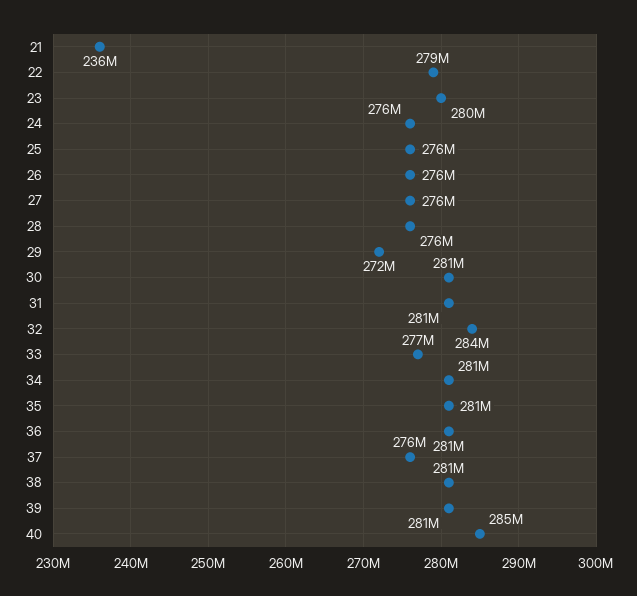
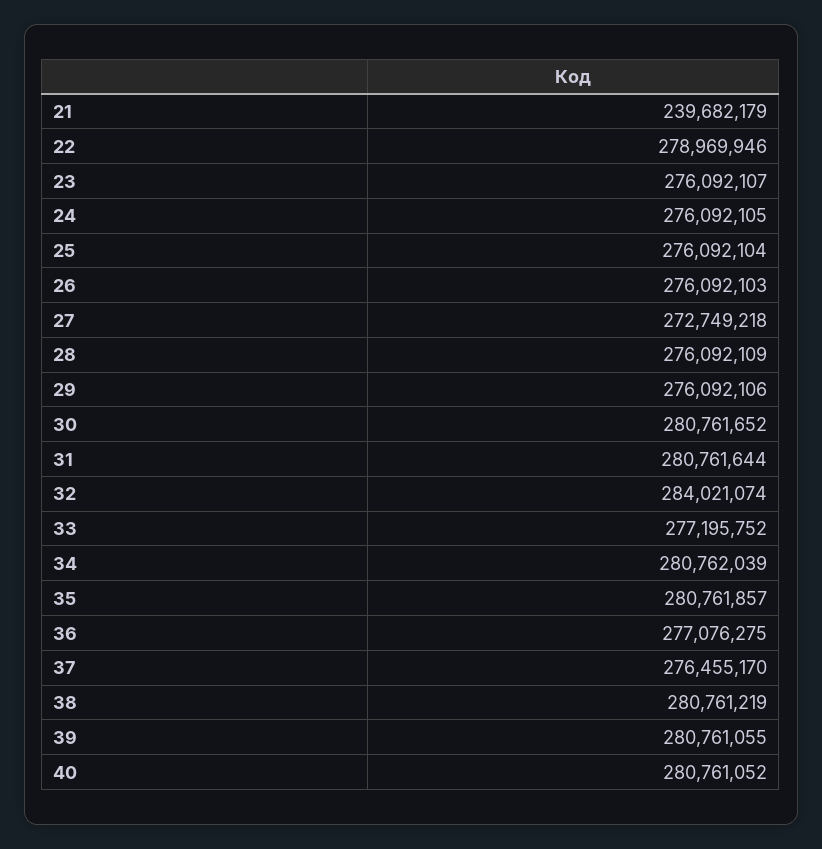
21: 236000000 -> 239682179
23: 280000000 -> 276092107
27: 276000000 -> 272749218
29: 272000000 -> 276092106
36: 281000000 -> 277076275
40: 285000000 -> 280761052

